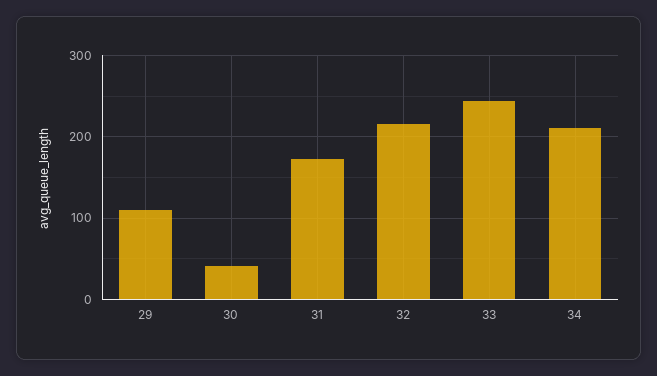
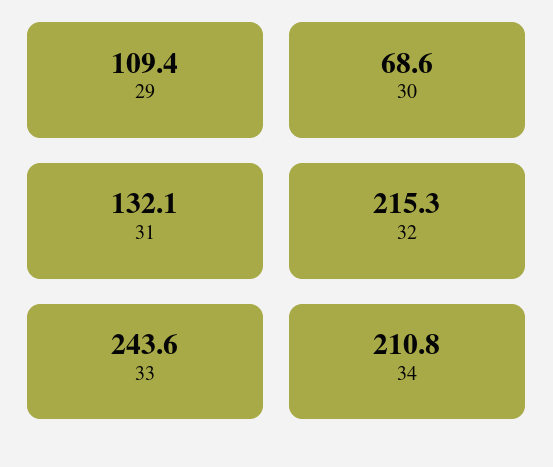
30: 40 -> 68.6
31: 170 -> 132.1

